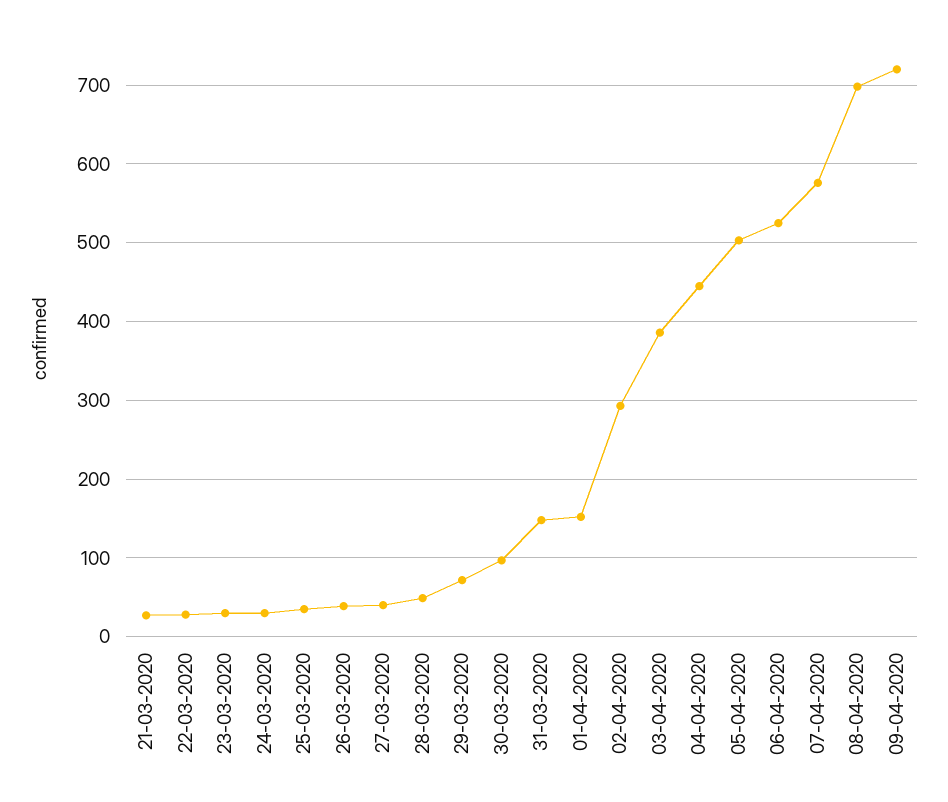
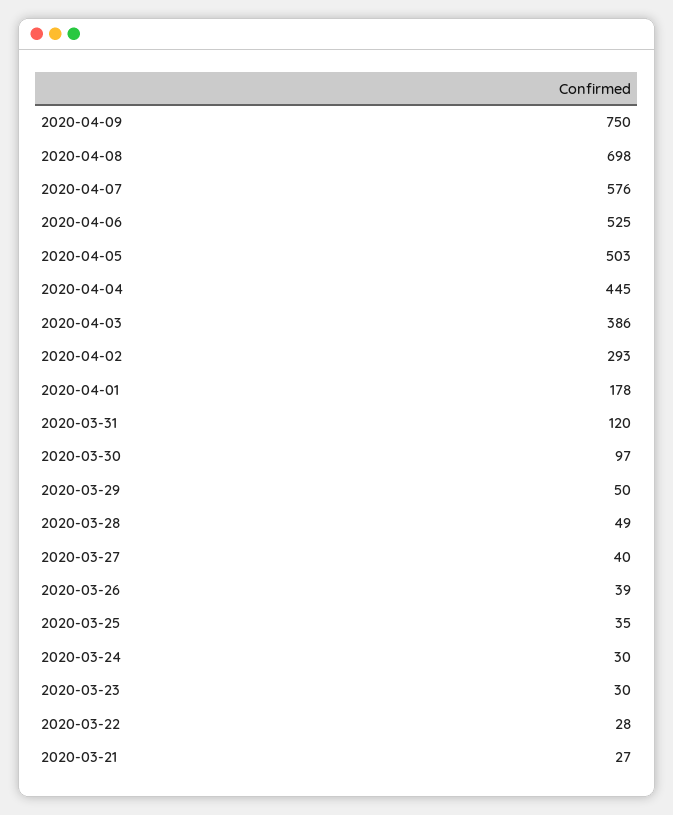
29-03-2020: 70 -> 50
31-03-2020: 150 -> 120
01-04-2020: 150 -> 178
09-04-2020: 720 -> 750

